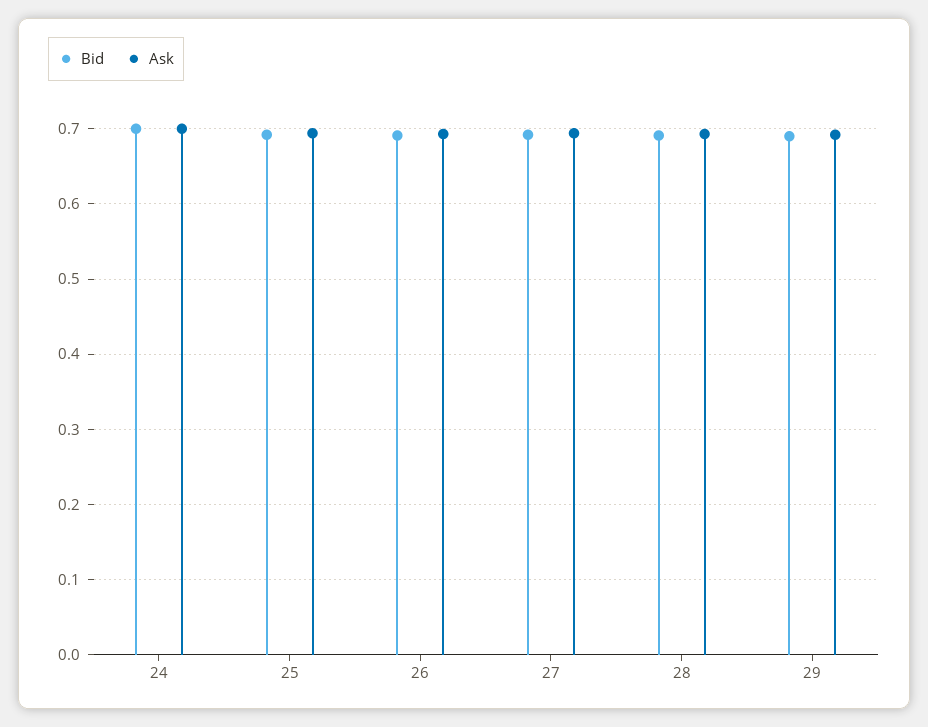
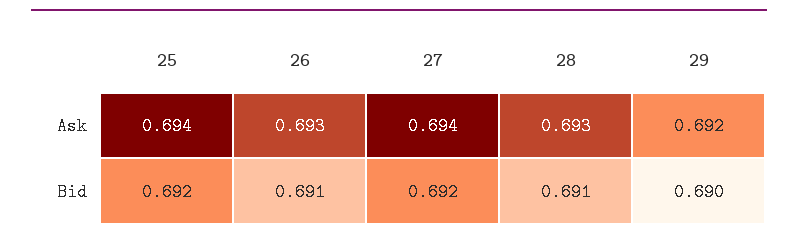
Bid, 24: 0.7 -> none
Ask, 24: 0.7 -> none

